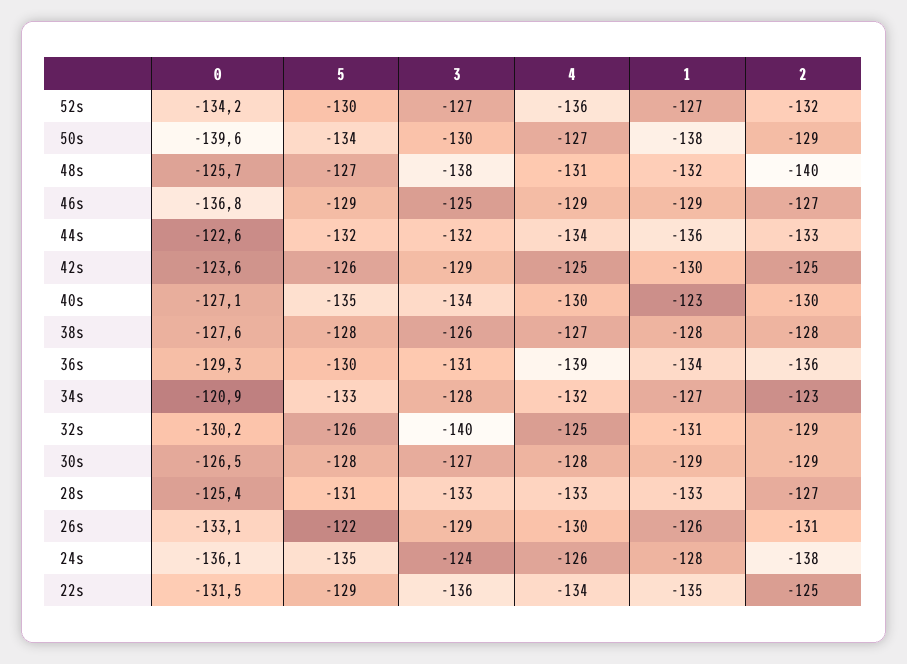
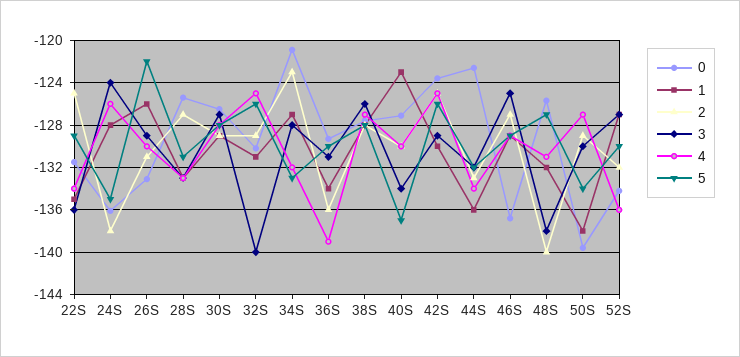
5, 40s: -135 -> -137

